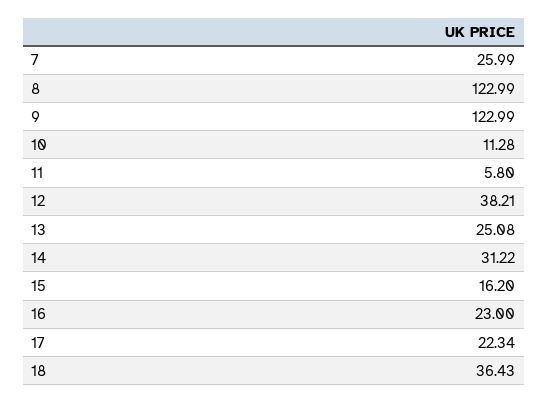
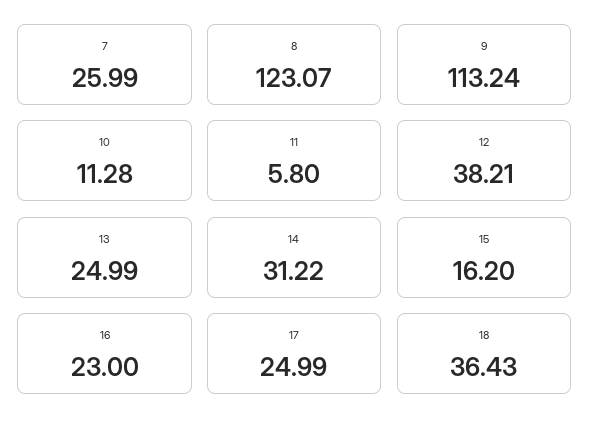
8: 122.99 -> 123.07
9: 122.99 -> 113.24
13: 25.08 -> 24.99
17: 22.34 -> 24.99

